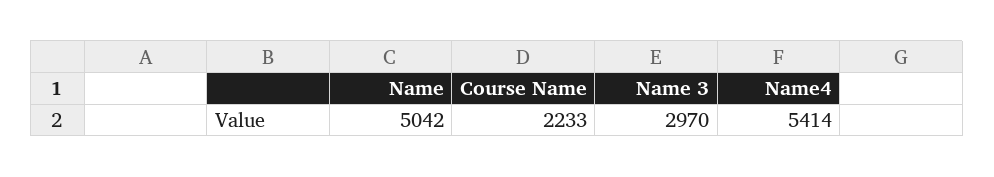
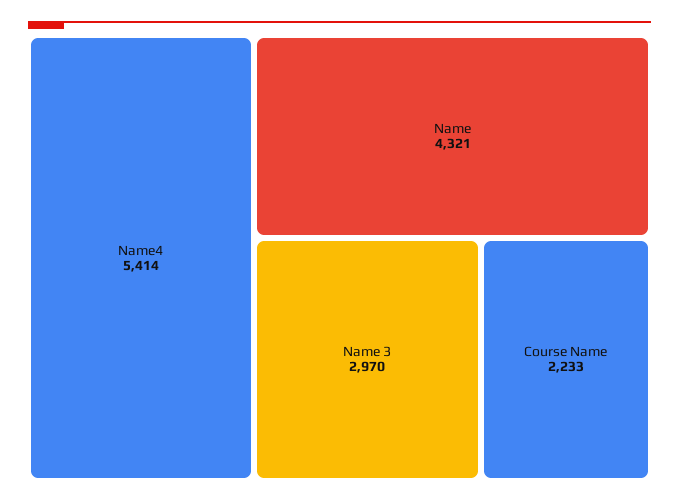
Name: 5042 -> 4321

